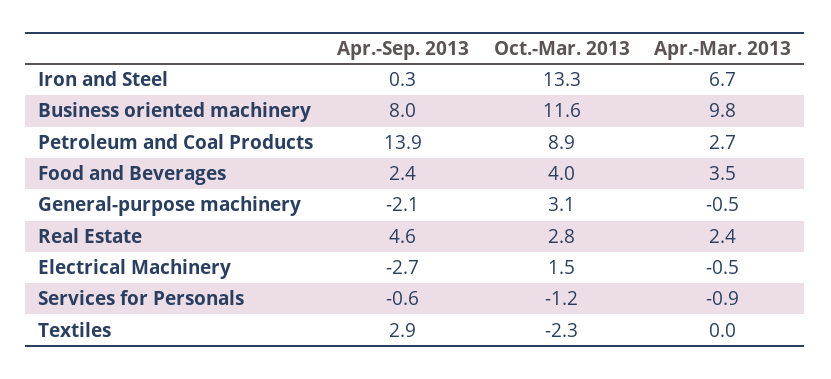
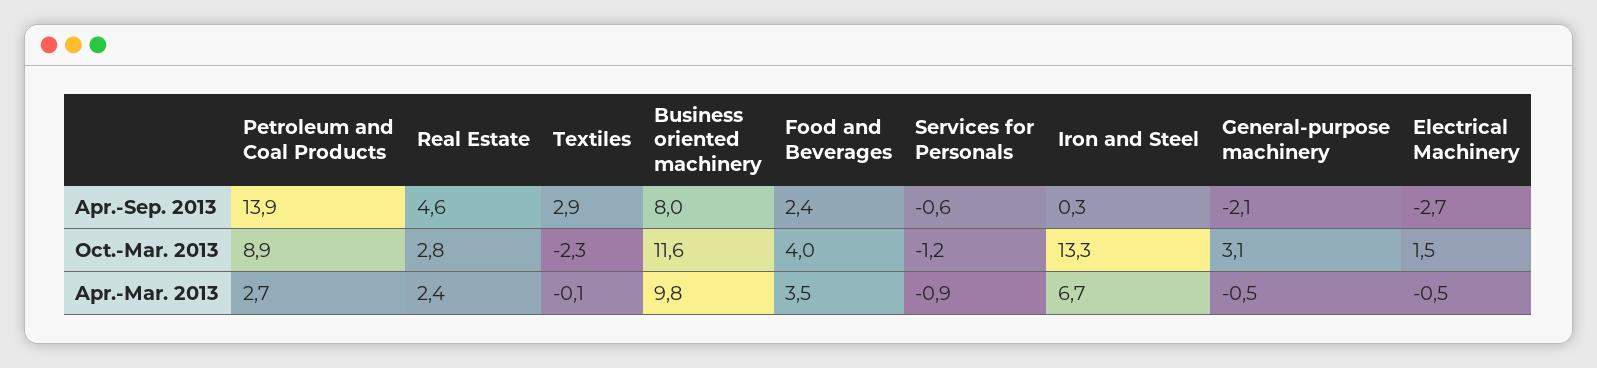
Apr.-Mar. 2013, Textiles: 0 -> -0.1

